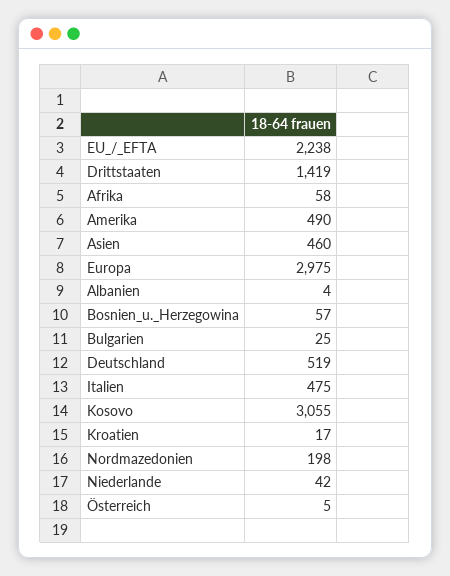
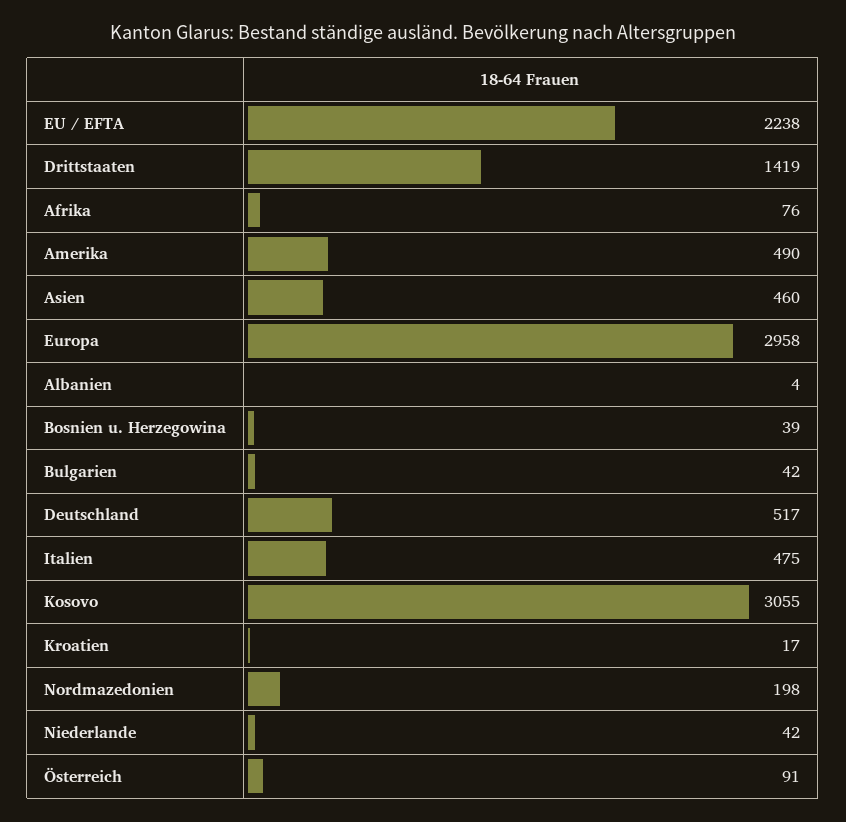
Afrika: 58 -> 76
Europa: 2975 -> 2958
Bosnien_u._Herzegowina: 57 -> 39
Bulgarien: 25 -> 42
Deutschland: 519 -> 517
Österreich: 5 -> 91

